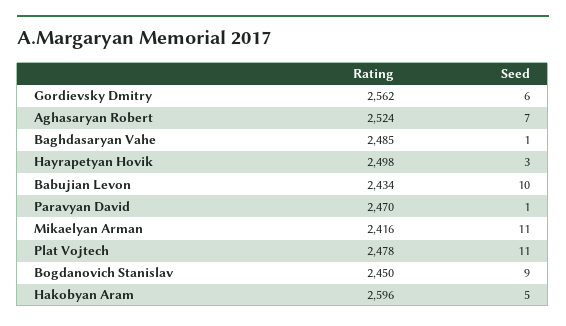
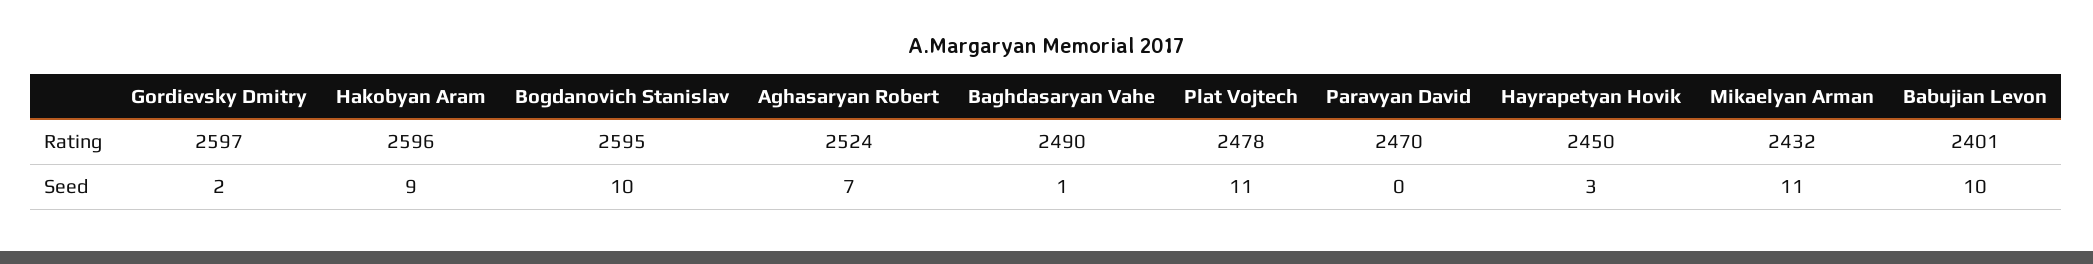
Rating, Gordievsky Dmitry: 2562 -> 2597
Seed, Gordievsky Dmitry: 6 -> 2
Rating, Baghdasaryan Vahe: 2485 -> 2490
Rating, Hayrapetyan Hovik: 2498 -> 2450
Rating, Babujian Levon: 2434 -> 2401
Seed, Paravyan David: 1 -> 0
Rating, Mikaelyan Arman: 2416 -> 2432
Rating, Bogdanovich Stanislav: 2450 -> 2595
Seed, Bogdanovich Stanislav: 9 -> 10
Seed, Hakobyan Aram: 5 -> 9

